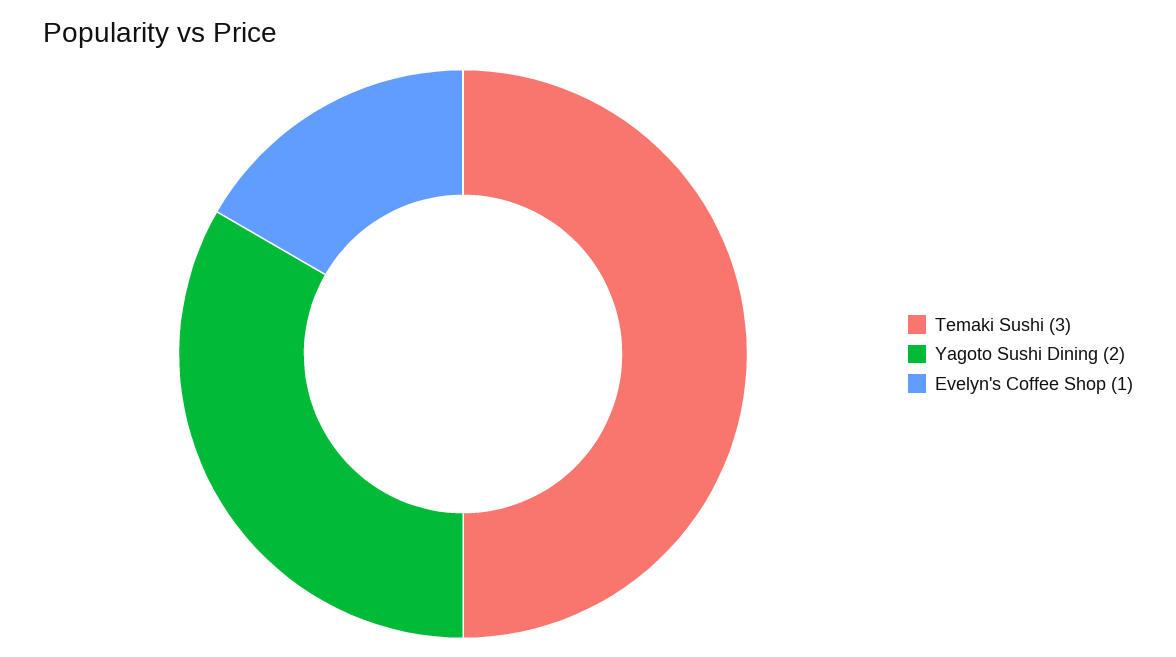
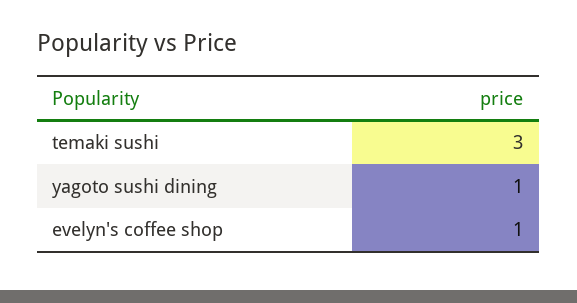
Yagoto Sushi Dining: 2 -> 1

